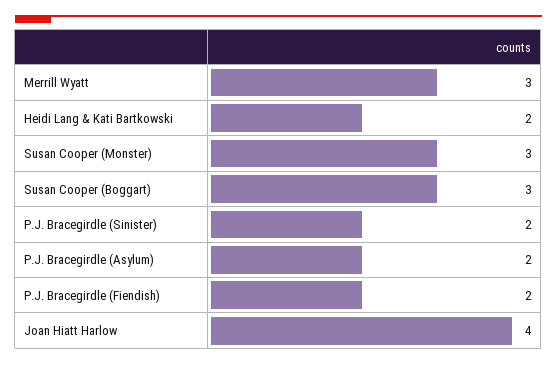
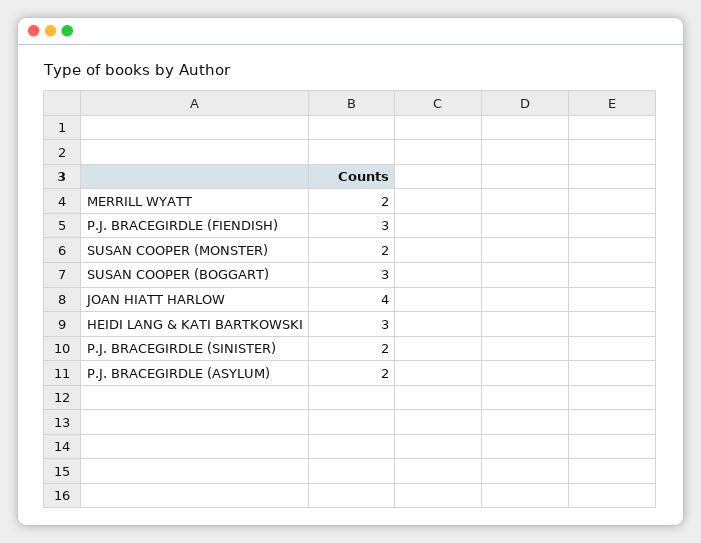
Merrill Wyatt: 3 -> 2
Heidi Lang & Kati Bartkowski: 2 -> 3
Susan Cooper (Monster): 3 -> 2
P.J. Bracegirdle (Fiendish): 2 -> 3

